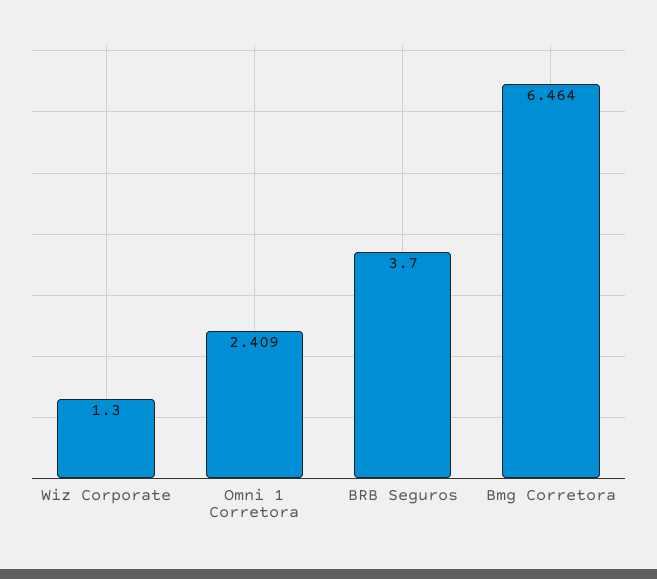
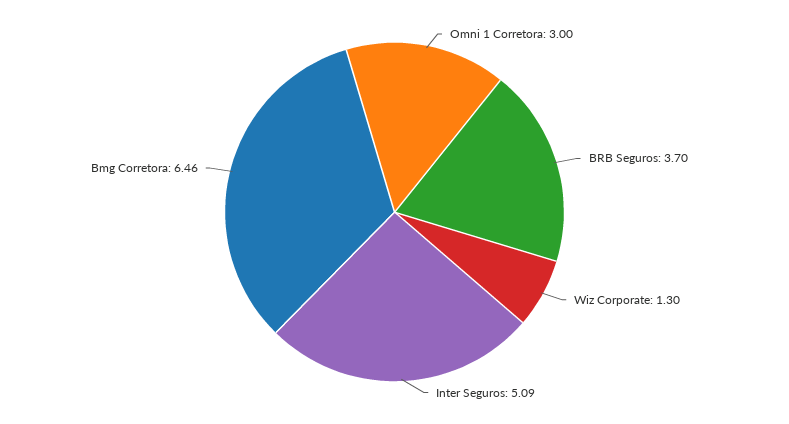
Omni 1 Corretora: 2.409 -> 3
Inter Seguros: none -> 5.09

